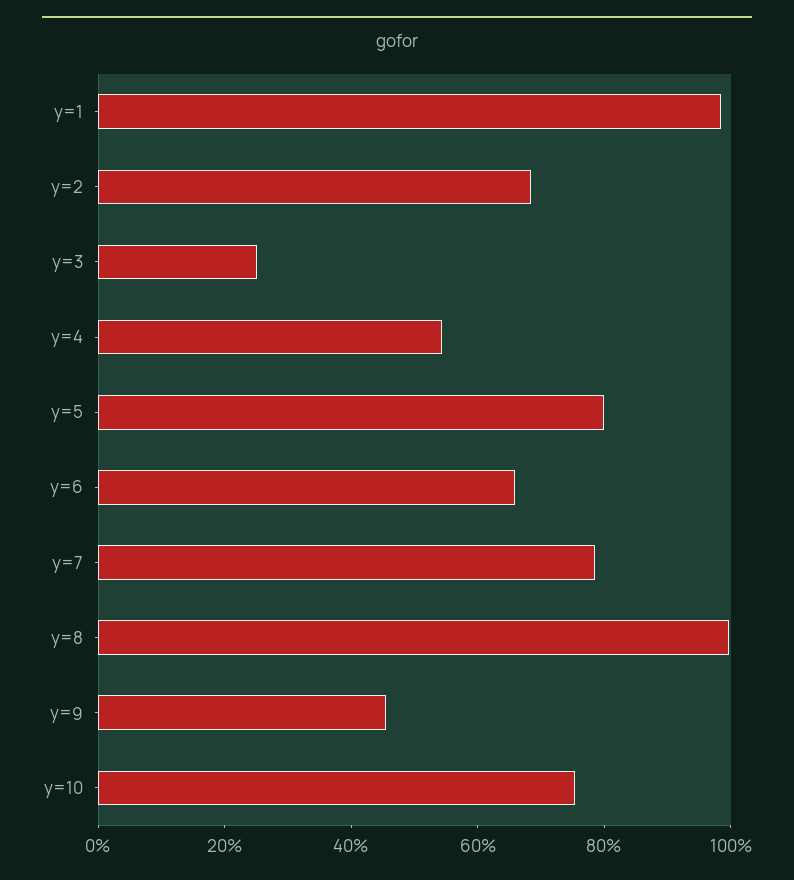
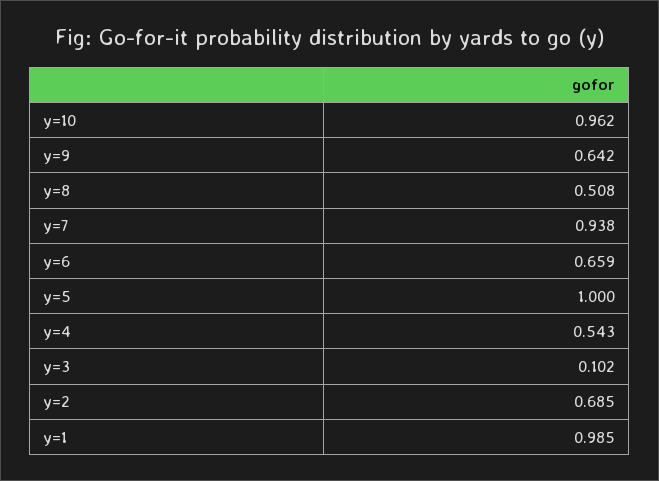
y=3: 0.25 -> 0.102
y=5: 0.8 -> 1
y=7: 0.8 -> 0.938
y=8: 1 -> 0.508
y=9: 0.45 -> 0.642
y=10: 0.75 -> 0.962

